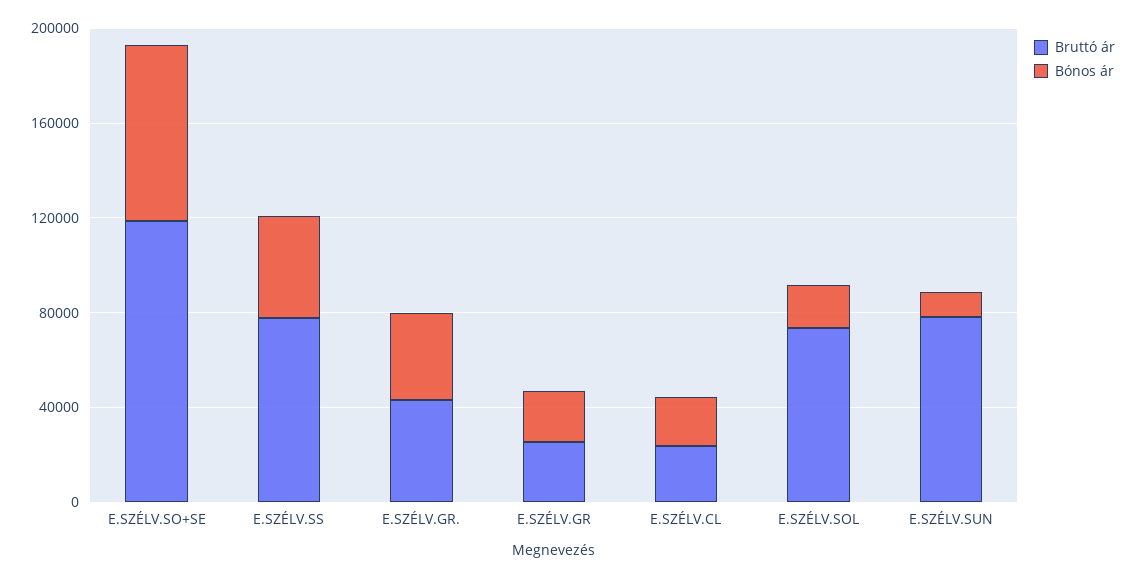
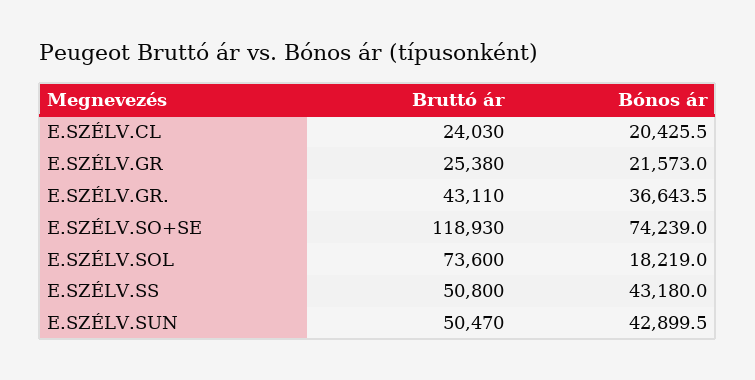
Bruttó ár, E.SZÉLV.SS: 80000 -> 50800
Bruttó ár, E.SZÉLV.SUN: 80000 -> 50470
Bónos ár, E.SZÉLV.SUN: 10000 -> 42899.5

